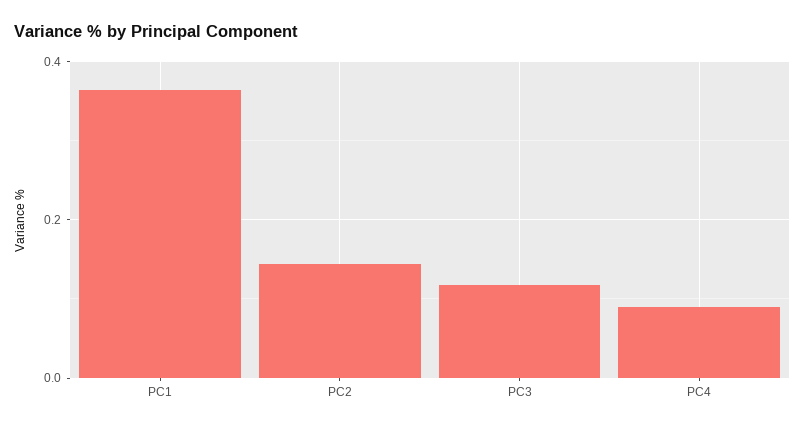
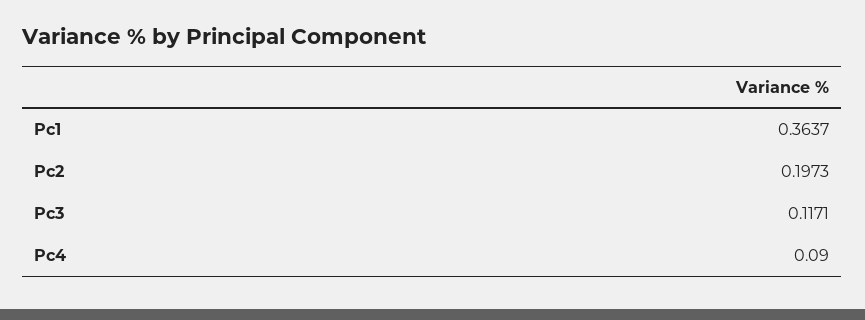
PC2: 0.14 -> 0.1973

